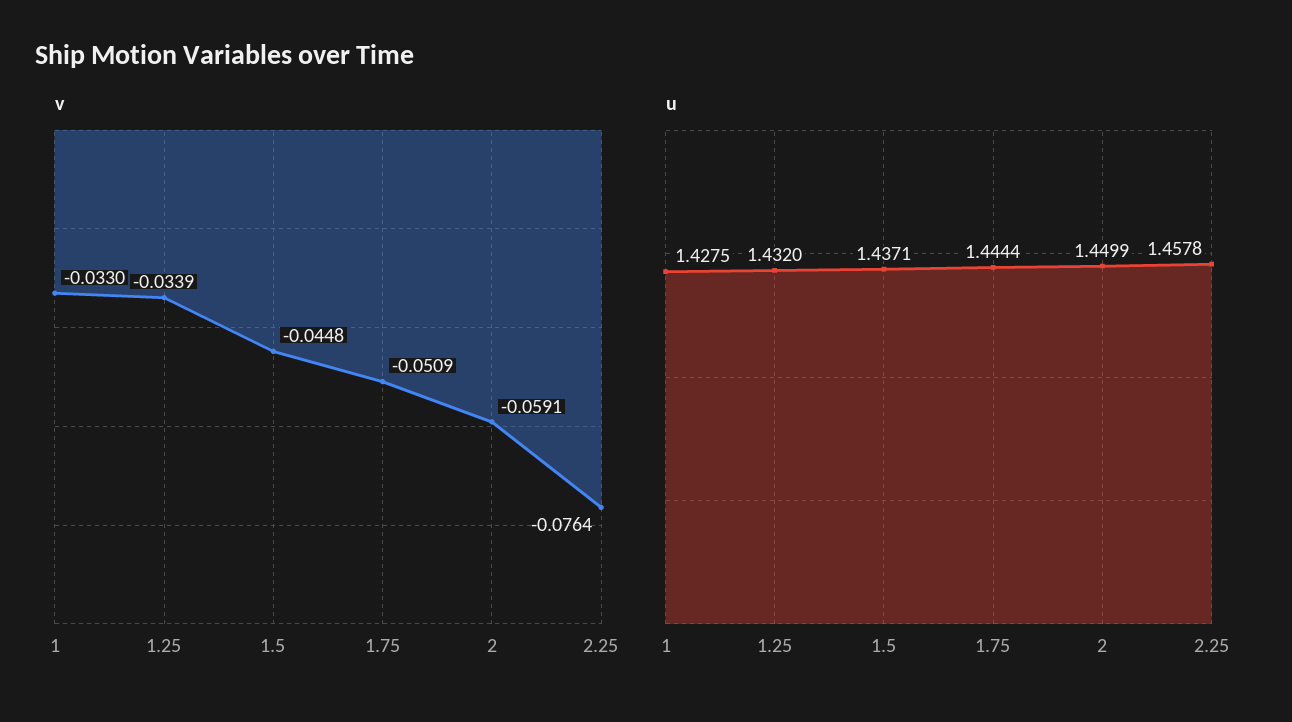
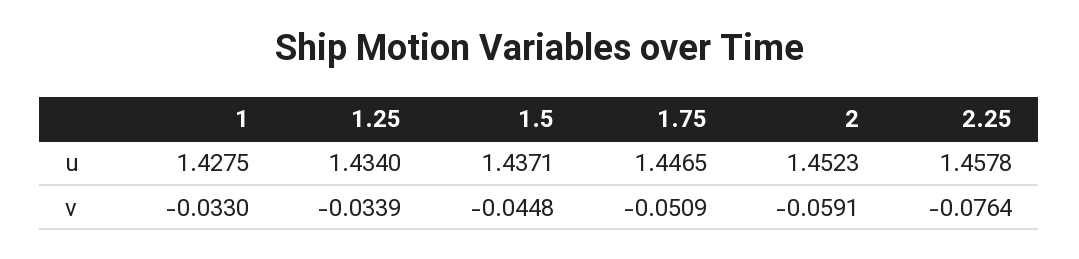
u, 1.25: 1.432 -> 1.434
u, 1.75: 1.4444 -> 1.4465
u, 2: 1.4499 -> 1.4523

